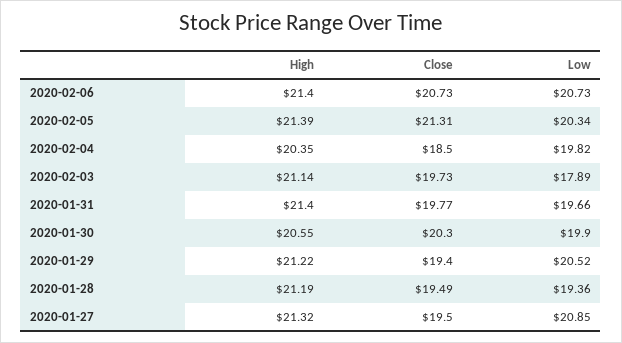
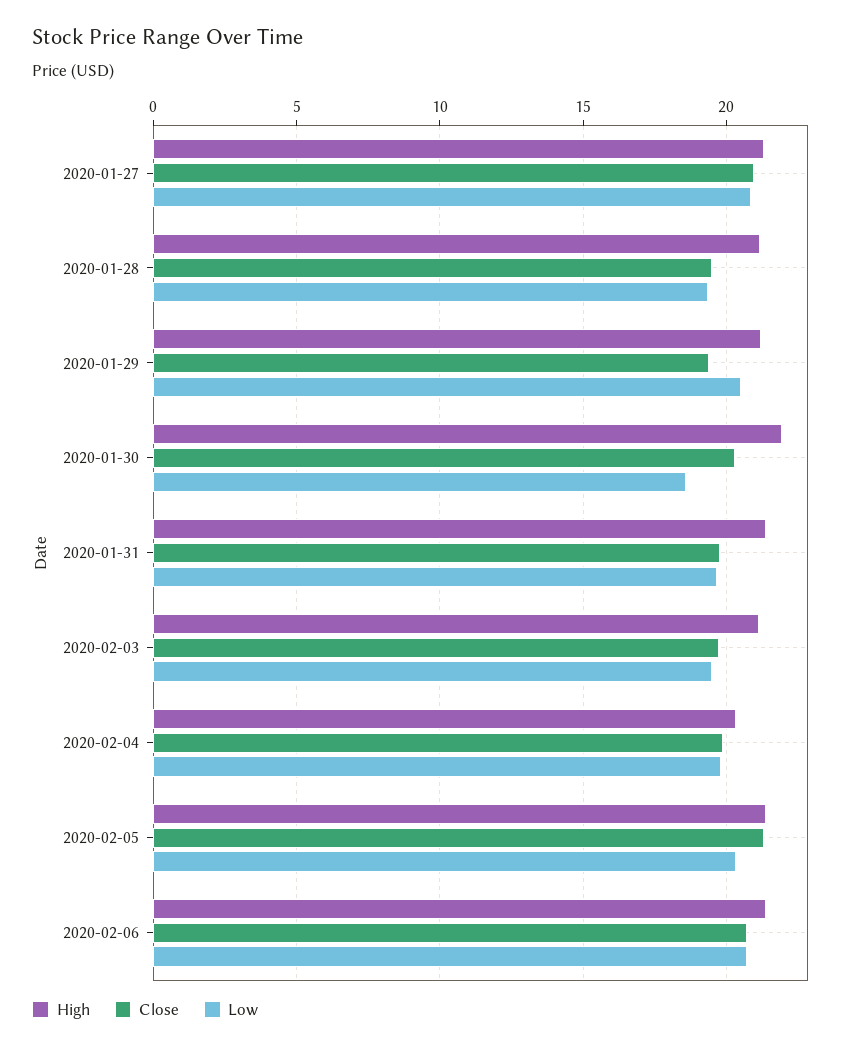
Close, 2020-02-04: 18.5 -> 20
Low, 2020-02-03: 17.89 -> 19.5
High, 2020-01-30: 20.55 -> 22
Low, 2020-01-30: 19.9 -> 18.5
Close, 2020-01-27: 19.5 -> 21

